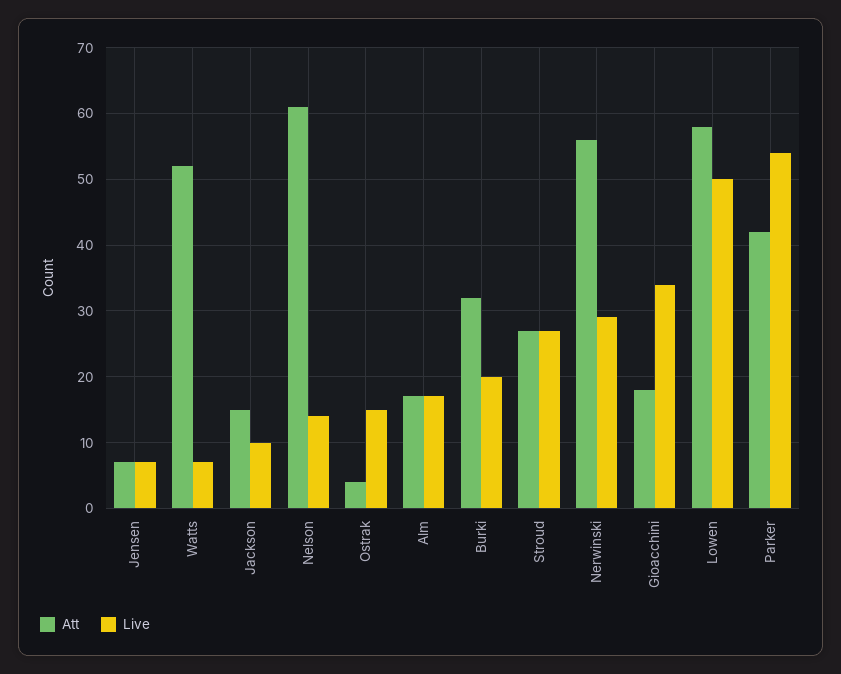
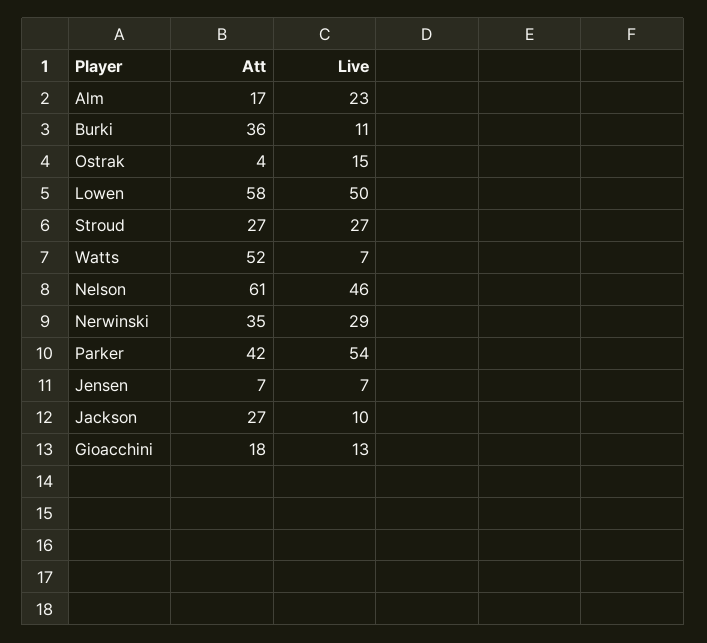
Att, Jackson: 15 -> 27
Live, Nelson: 14 -> 46
Live, Alm: 17 -> 23
Att, Burki: 32 -> 36
Live, Burki: 20 -> 11
Att, Nerwinski: 56 -> 35
Live, Gioacchini: 34 -> 13

